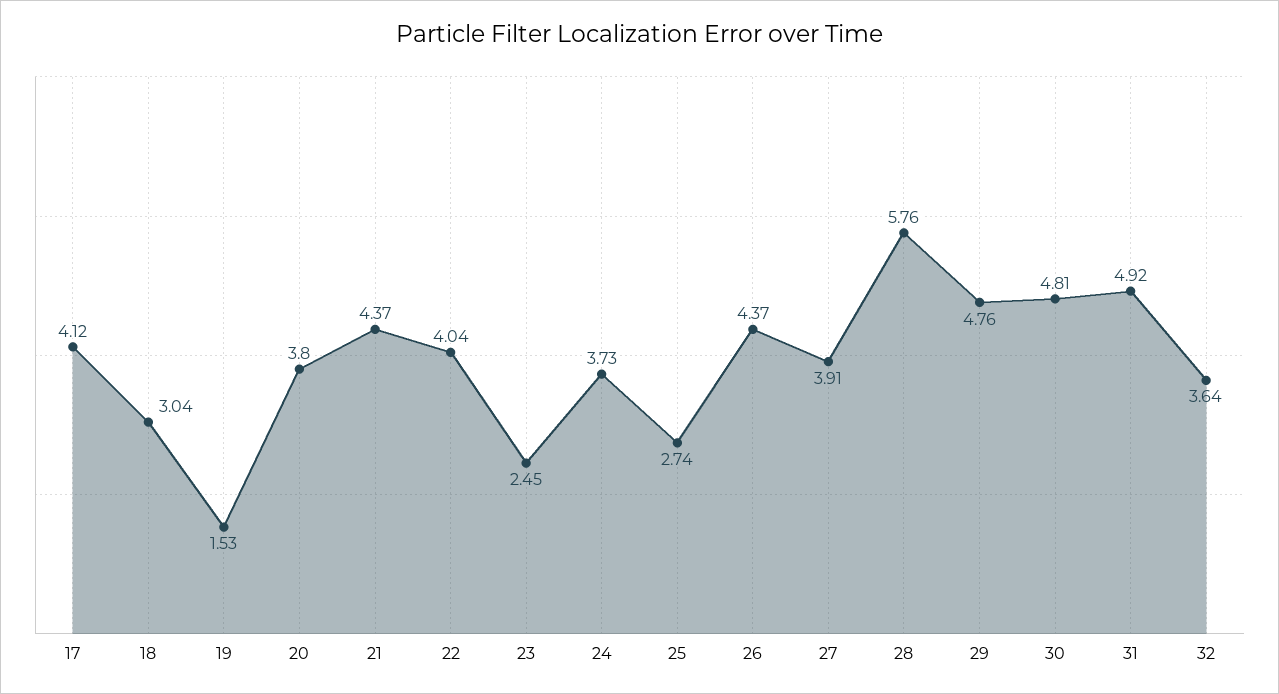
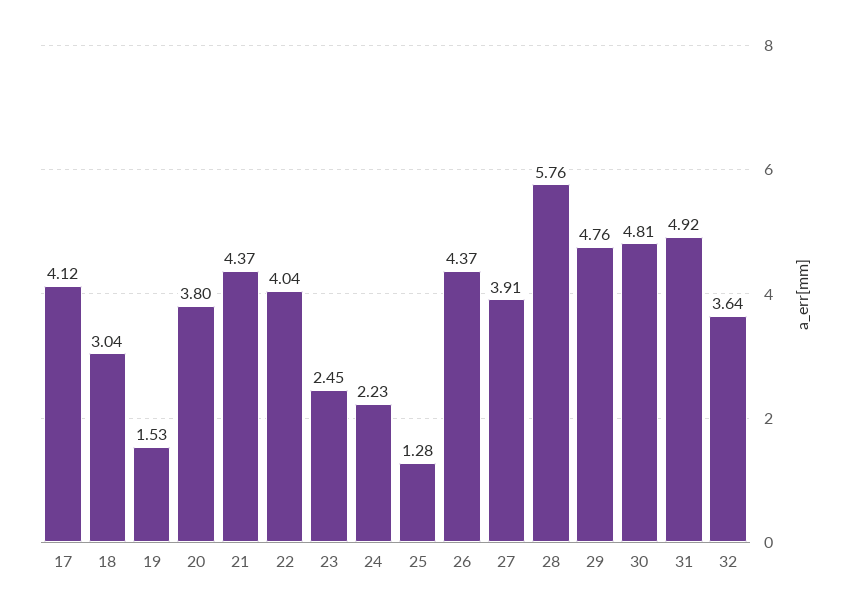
24: 3.73 -> 2.23
25: 2.74 -> 1.28

